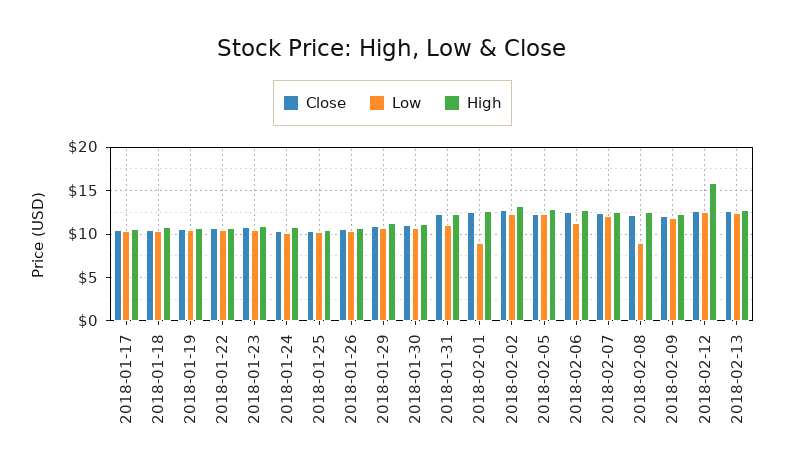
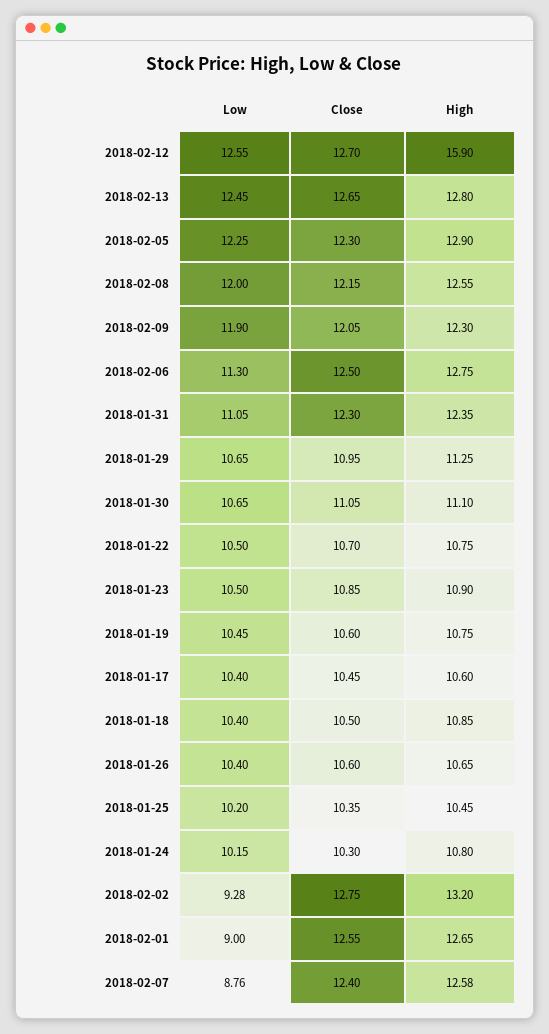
Low, 2018-02-02: 12 -> 9.28
Low, 2018-02-07: 12 -> 8.76
Low, 2018-02-08: 9 -> 12

